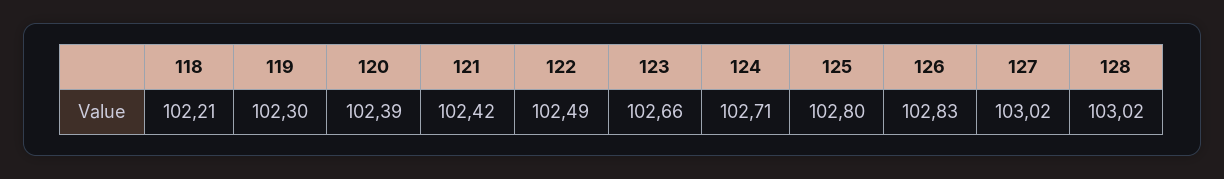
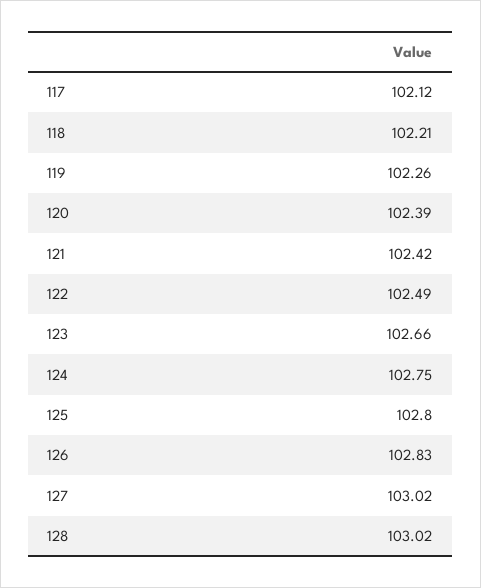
119: 102.3 -> 102.26
124: 102.71 -> 102.75
117: none -> 102.12

